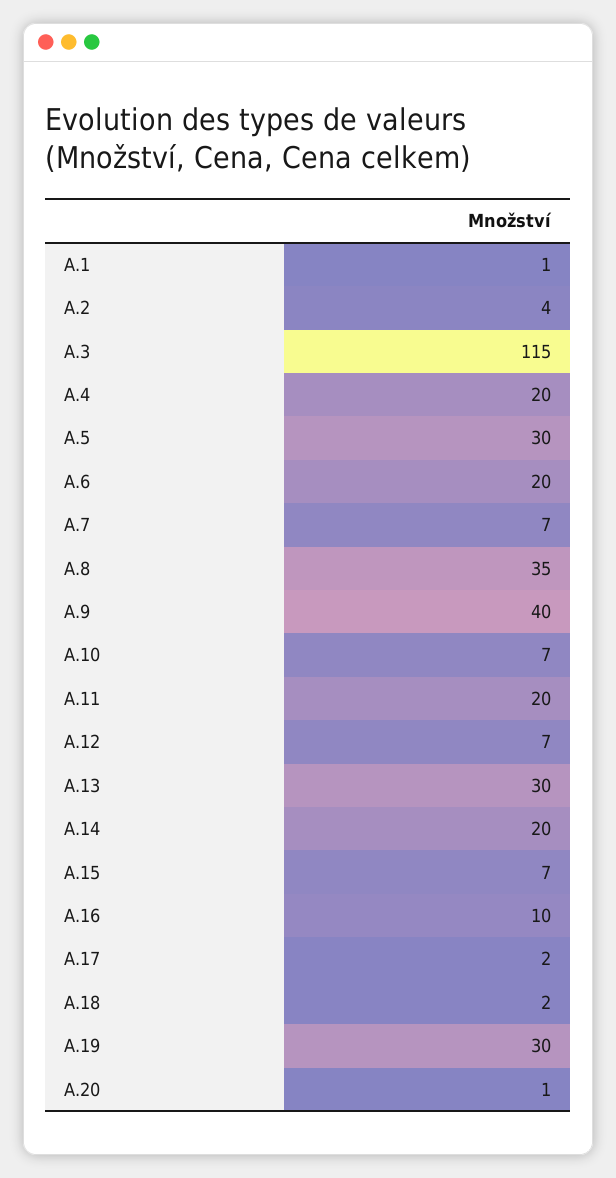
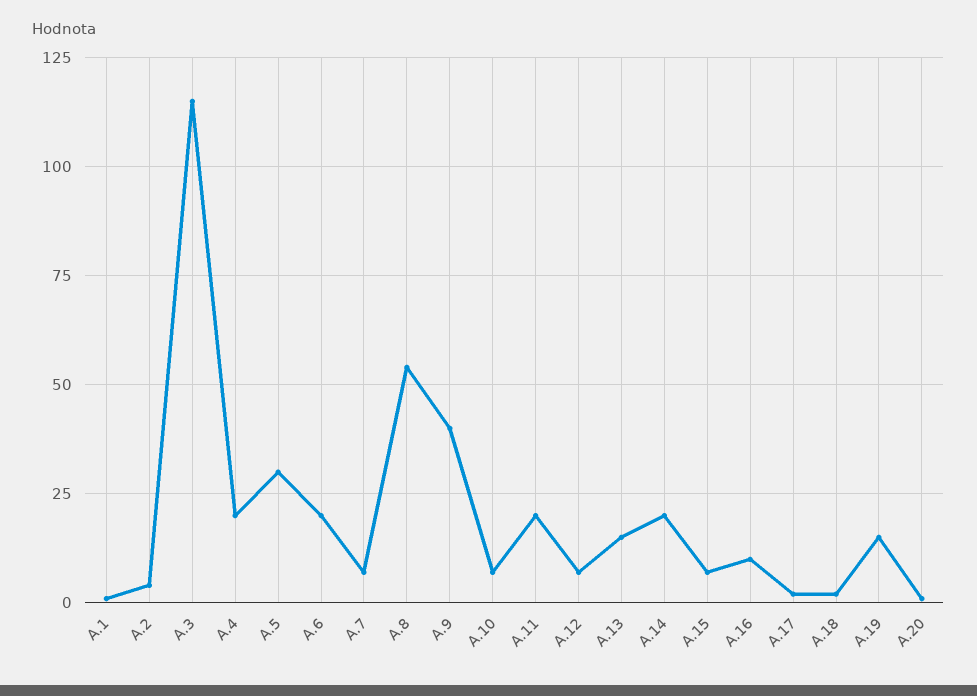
A.8: 35 -> 55
A.13: 30 -> 15
A.19: 30 -> 15

